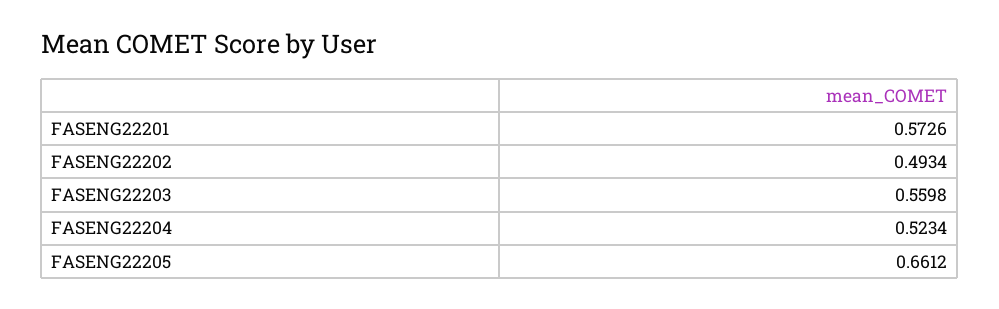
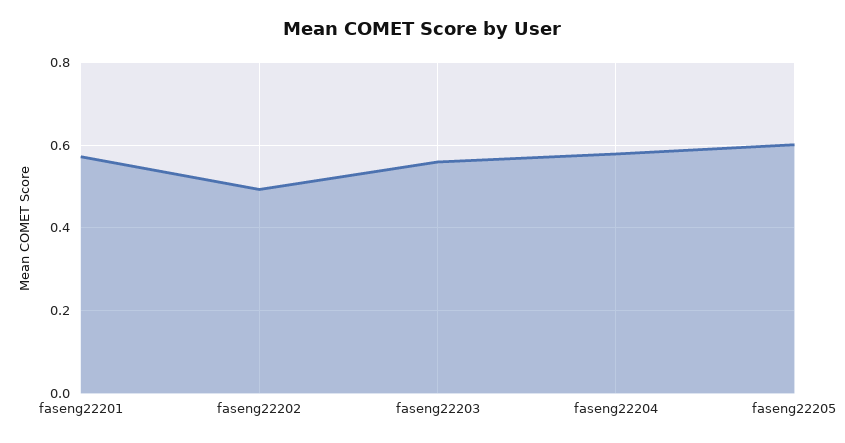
FASENG22204: 0.5234 -> 0.58
FASENG22205: 0.6612 -> 0.6

